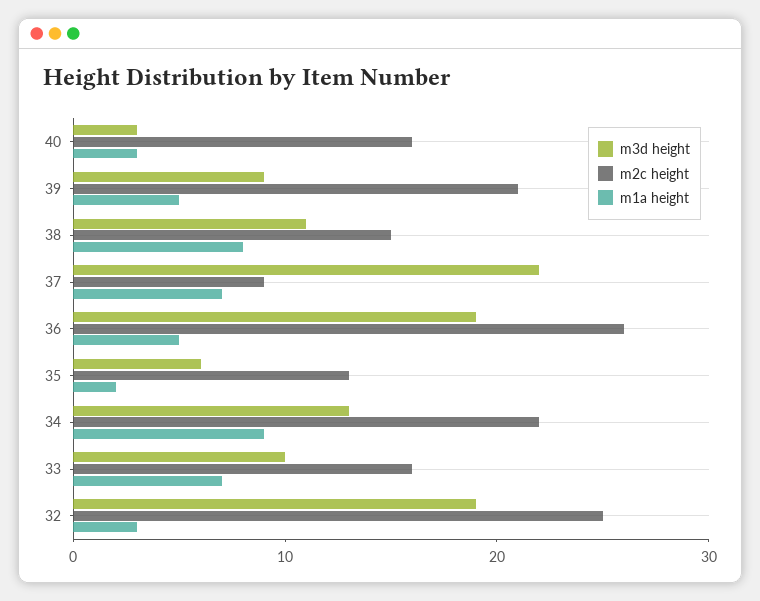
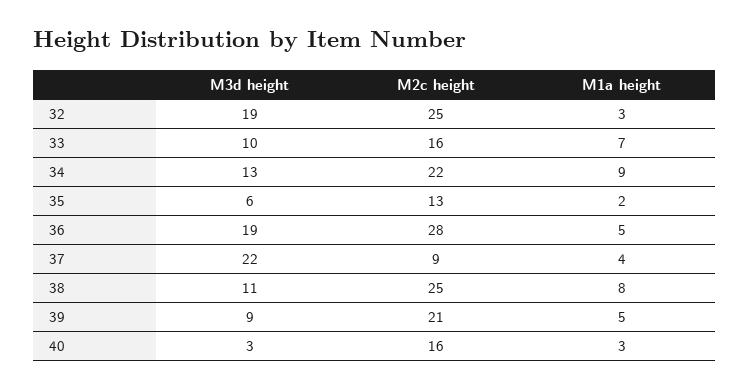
m2c height, 38: 15 -> 25
m1a height, 37: 7 -> 4
m2c height, 36: 26 -> 28

